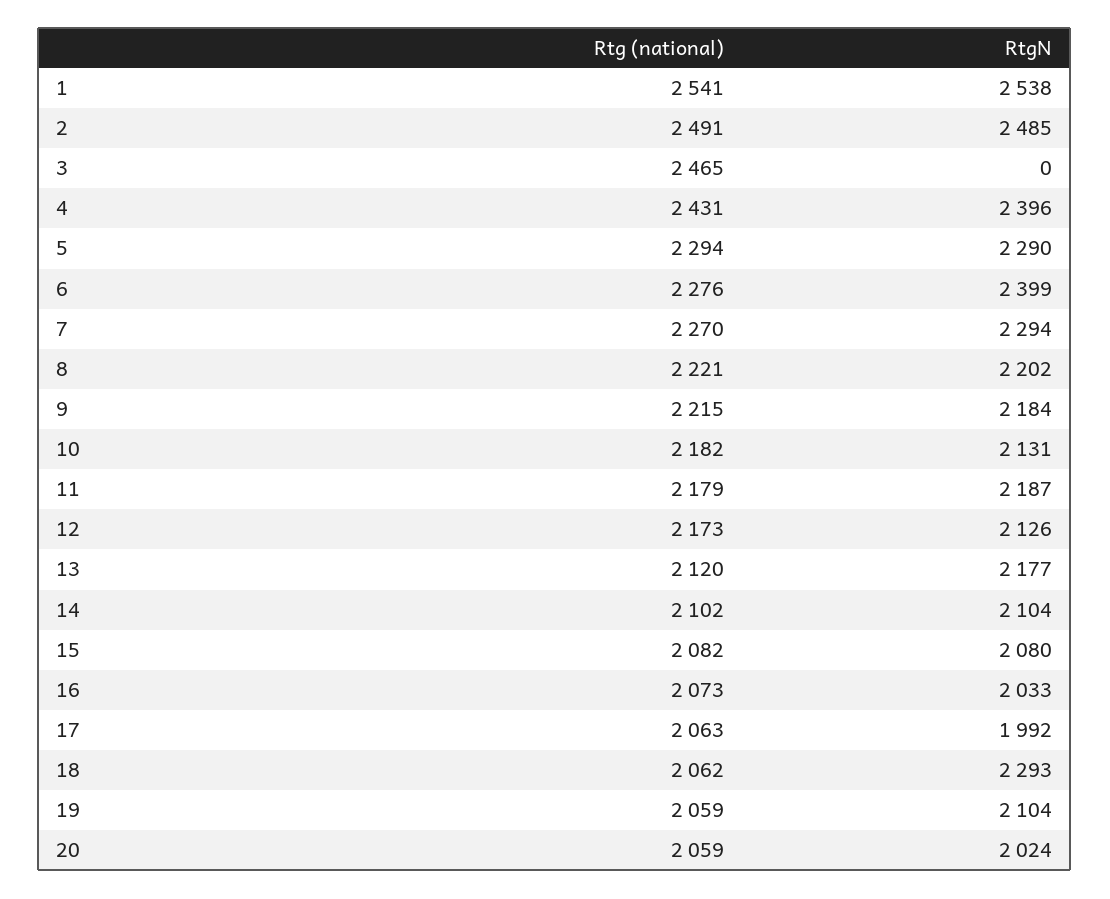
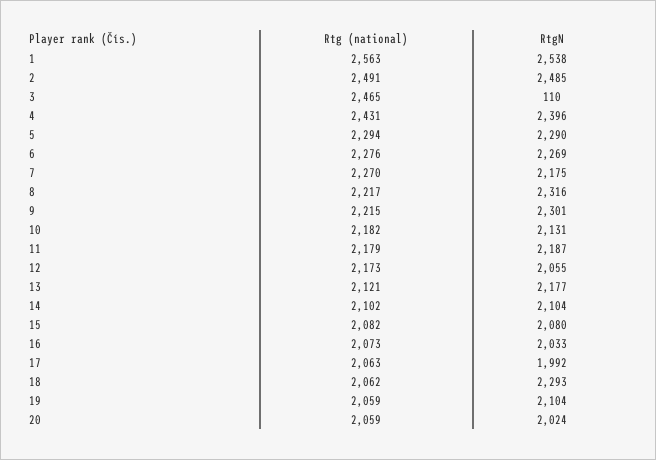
Rtg (national), 1: 2541 -> 2563
RtgN, 3: 0 -> 110
RtgN, 6: 2399 -> 2269
RtgN, 7: 2294 -> 2175
Rtg (national), 8: 2221 -> 2217
RtgN, 8: 2202 -> 2316
RtgN, 9: 2184 -> 2301
RtgN, 12: 2126 -> 2055
Rtg (national), 13: 2120 -> 2121

